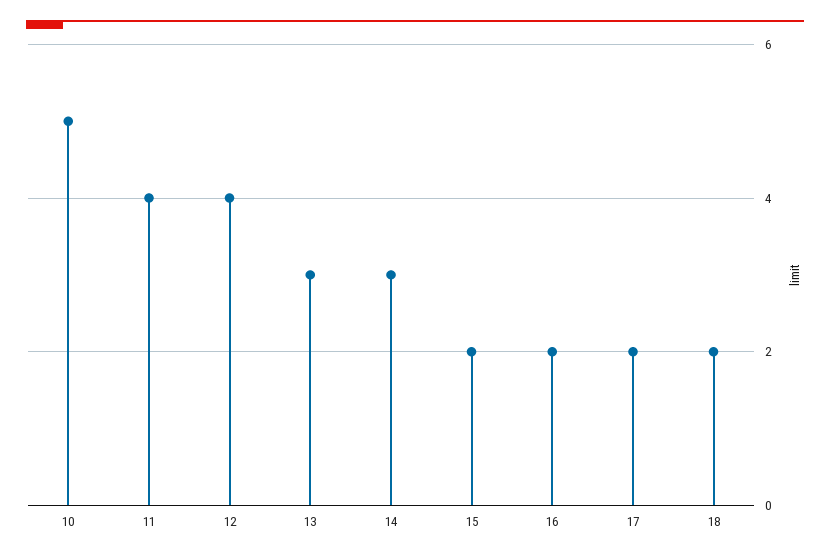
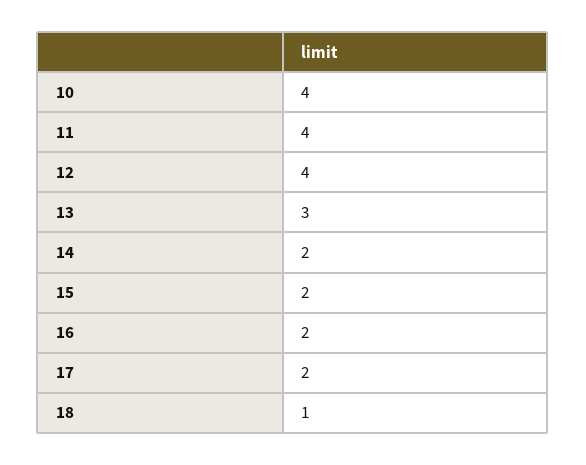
10: 5 -> 4
14: 3 -> 2
18: 2 -> 1

